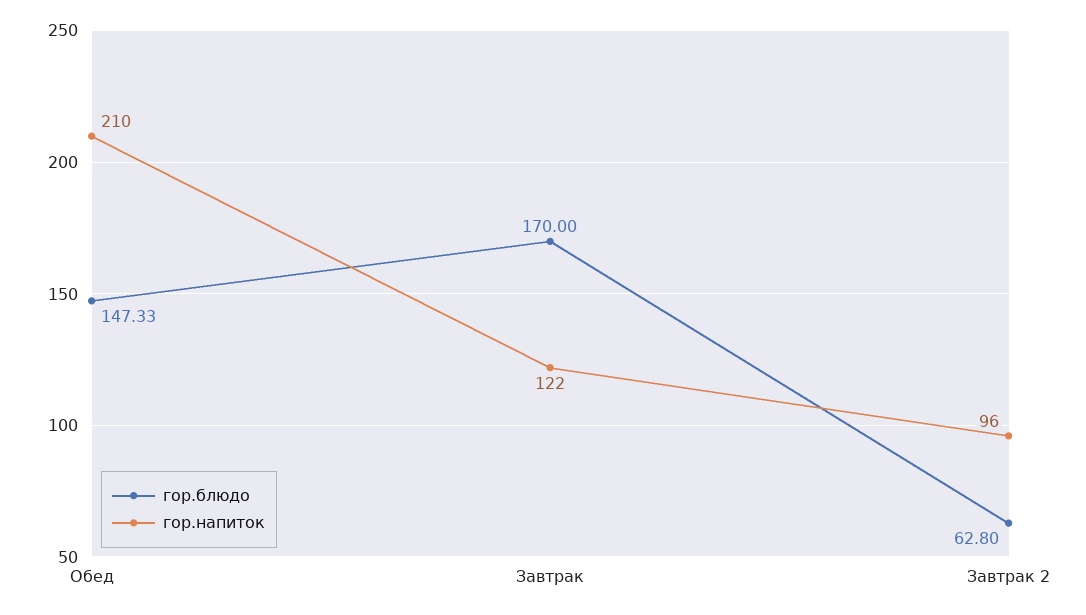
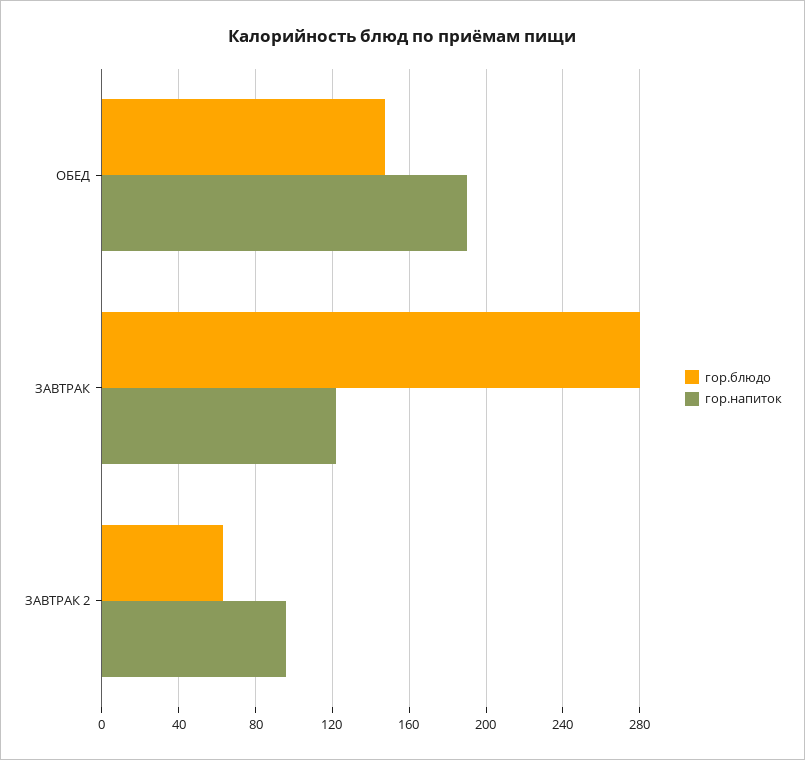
гор.напиток, Обед: 210 -> 190
гор.блюдо, Завтрак: 170 -> 280

